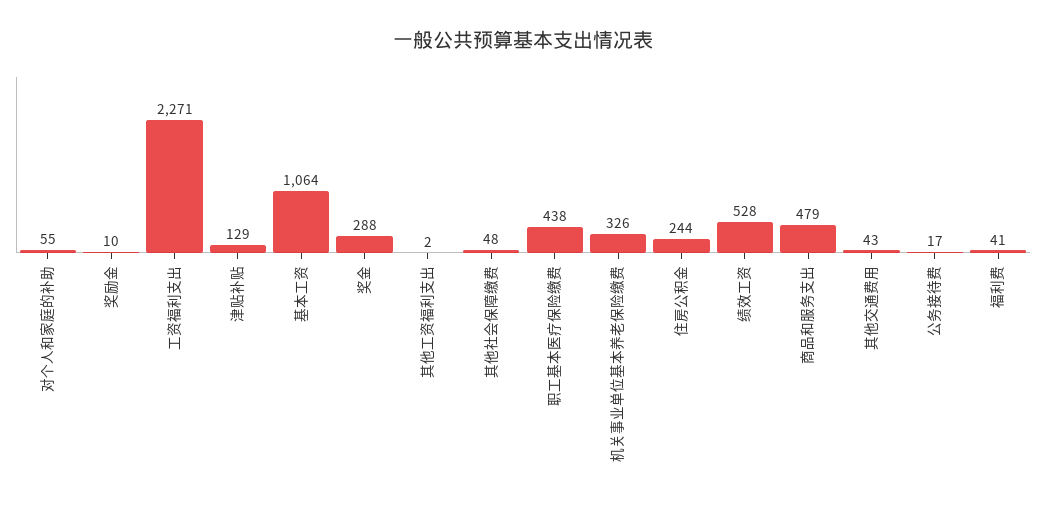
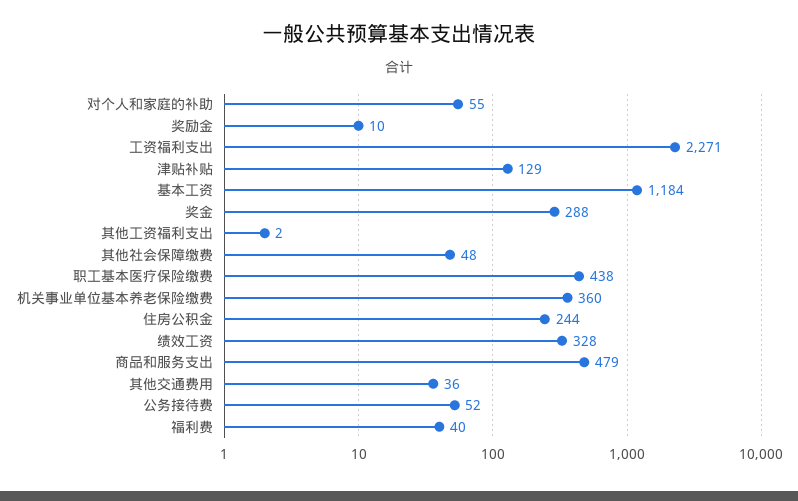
基本工资: 1064 -> 1184
机关事业单位基本养老保险缴费: 326 -> 360
绩效工资: 528 -> 328
其他交通费用: 43 -> 36
公务接待费: 17 -> 52
福利费: 41 -> 40

